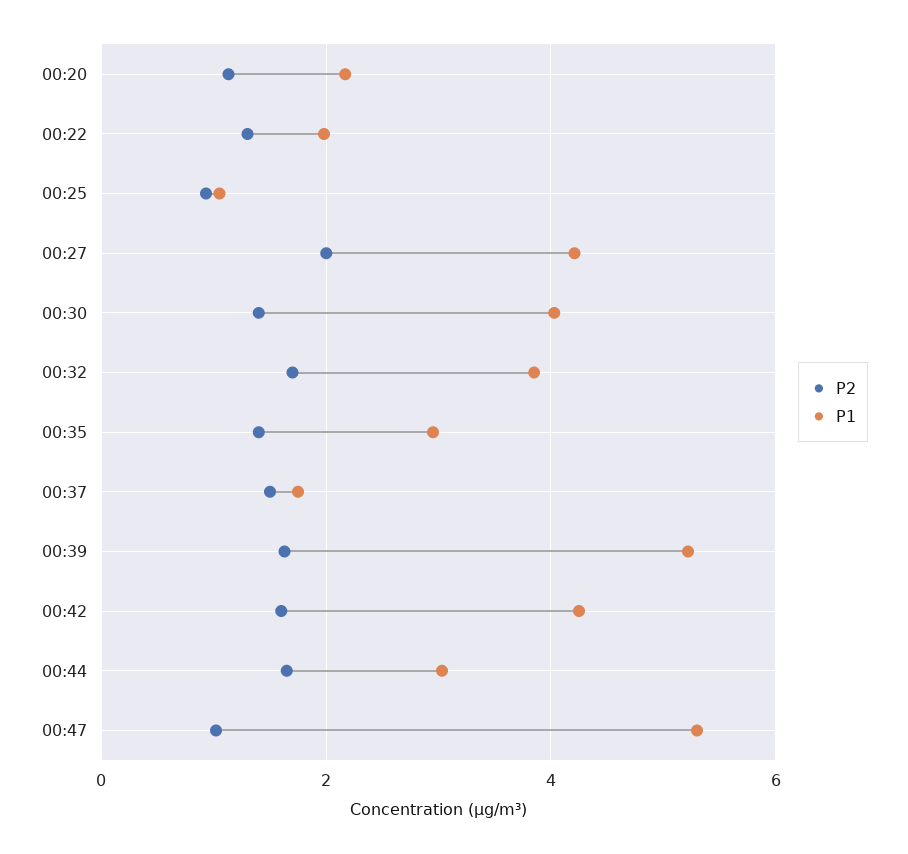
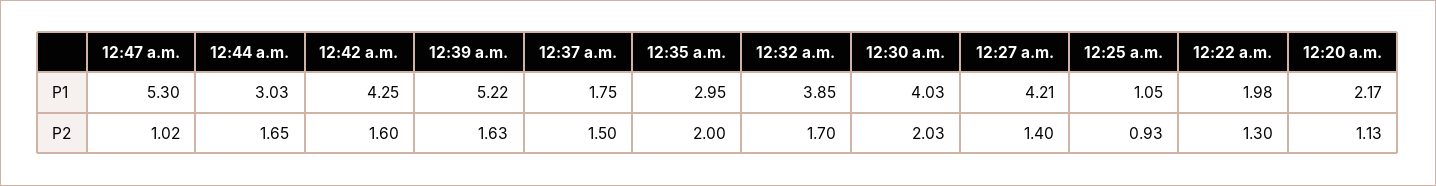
P2, 00:27: 2 -> 1.4
P2, 00:30: 1.4 -> 2.03
P2, 00:35: 1.4 -> 2

